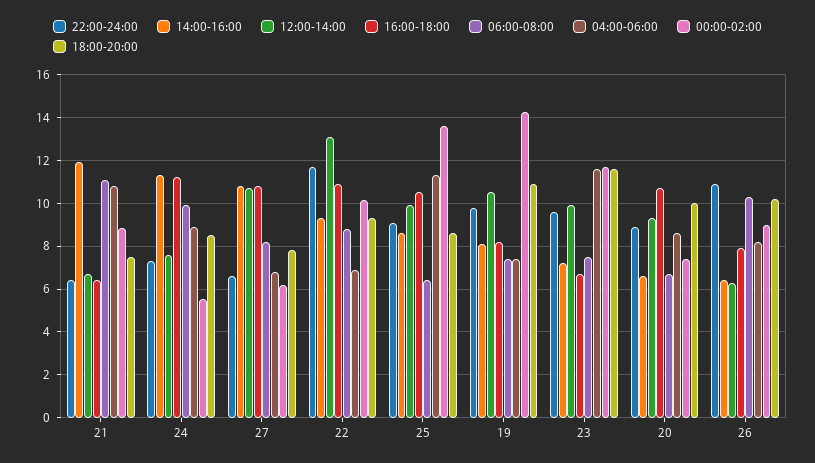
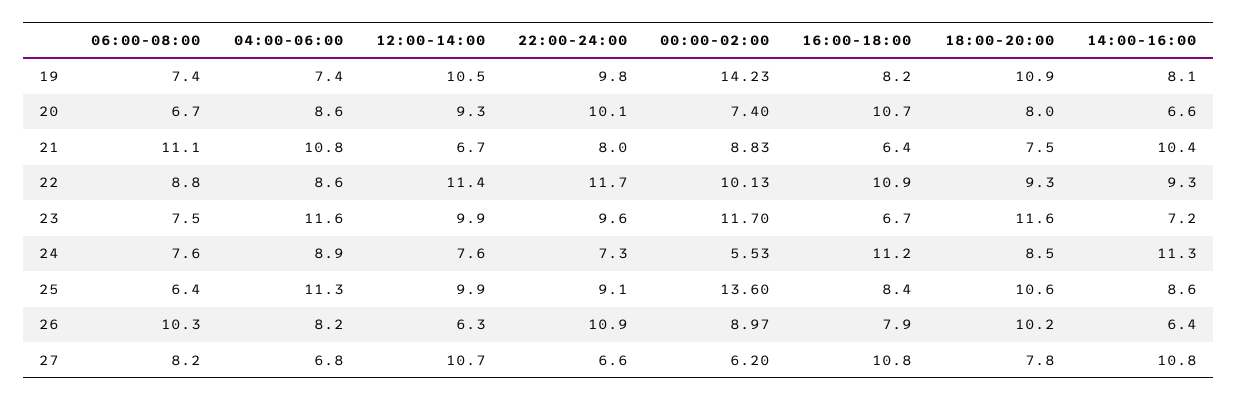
22:00-24:00, 21: 6.5 -> 8
14:00-16:00, 21: 12 -> 10.4
06:00-08:00, 24: 10 -> 7.6
12:00-14:00, 22: 13 -> 11.4
04:00-06:00, 22: 7 -> 8.6
16:00-18:00, 25: 10.5 -> 8.4
18:00-20:00, 25: 8.5 -> 10.6
22:00-24:00, 20: 9 -> 10.1
18:00-20:00, 20: 10 -> 8

